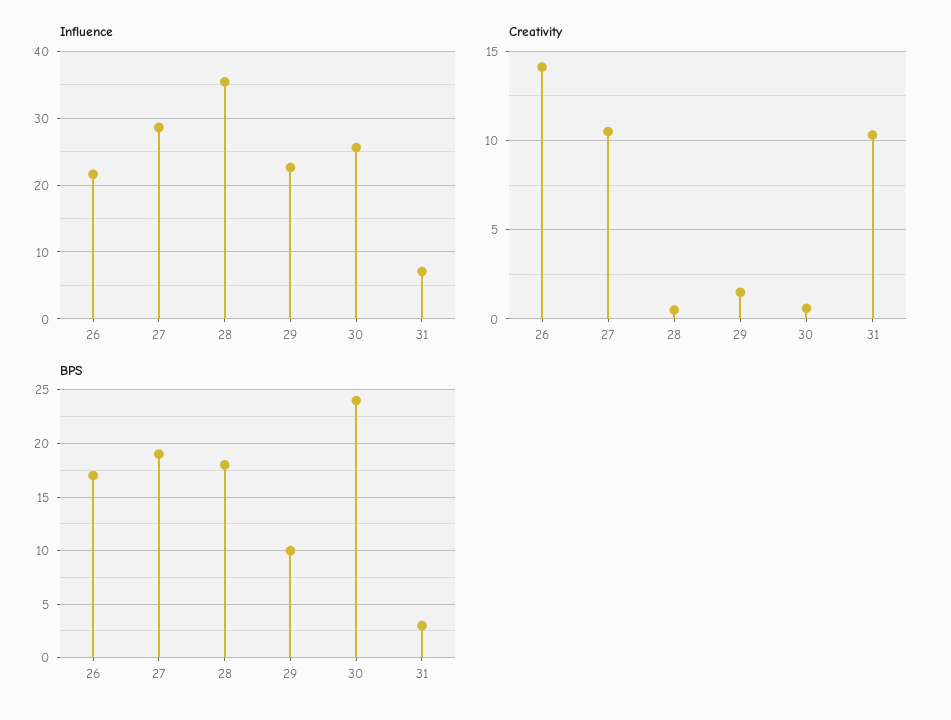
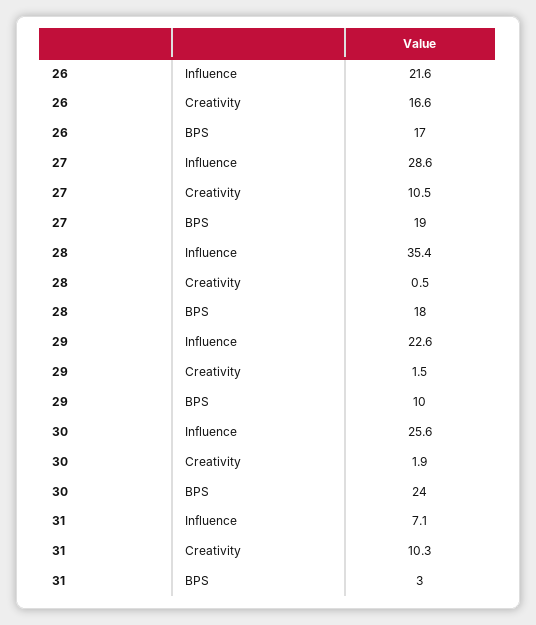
Creativity, 26: 14 -> 16.6
Creativity, 30: 0.5 -> 1.9

